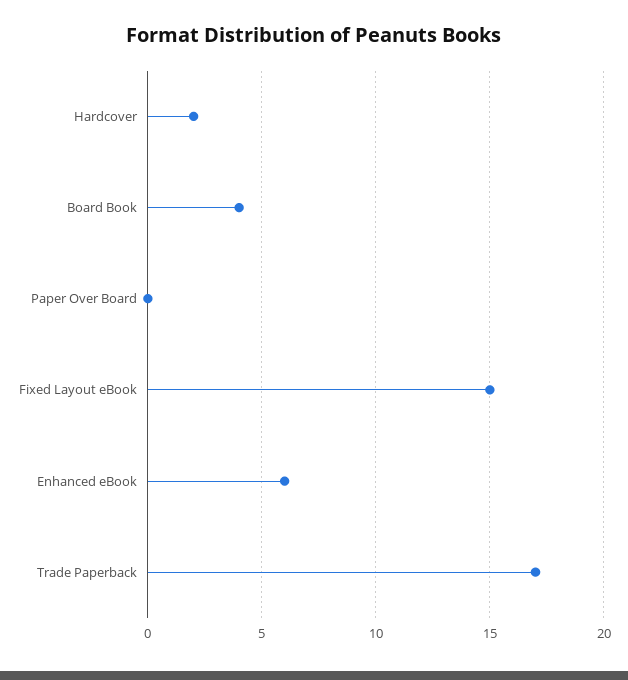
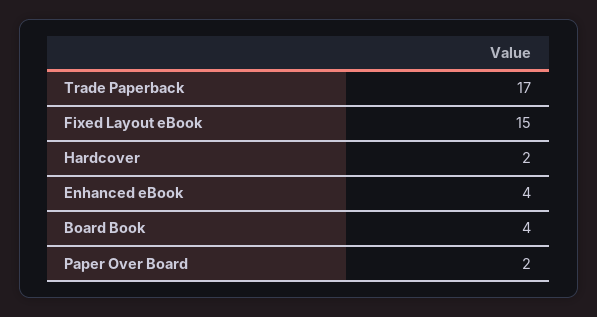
Paper Over Board: 0 -> 2
Enhanced eBook: 6 -> 4

